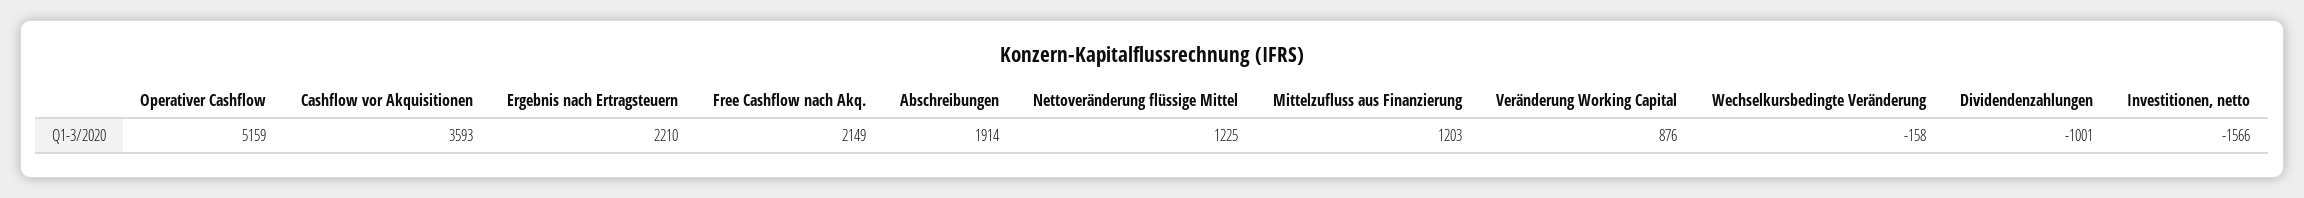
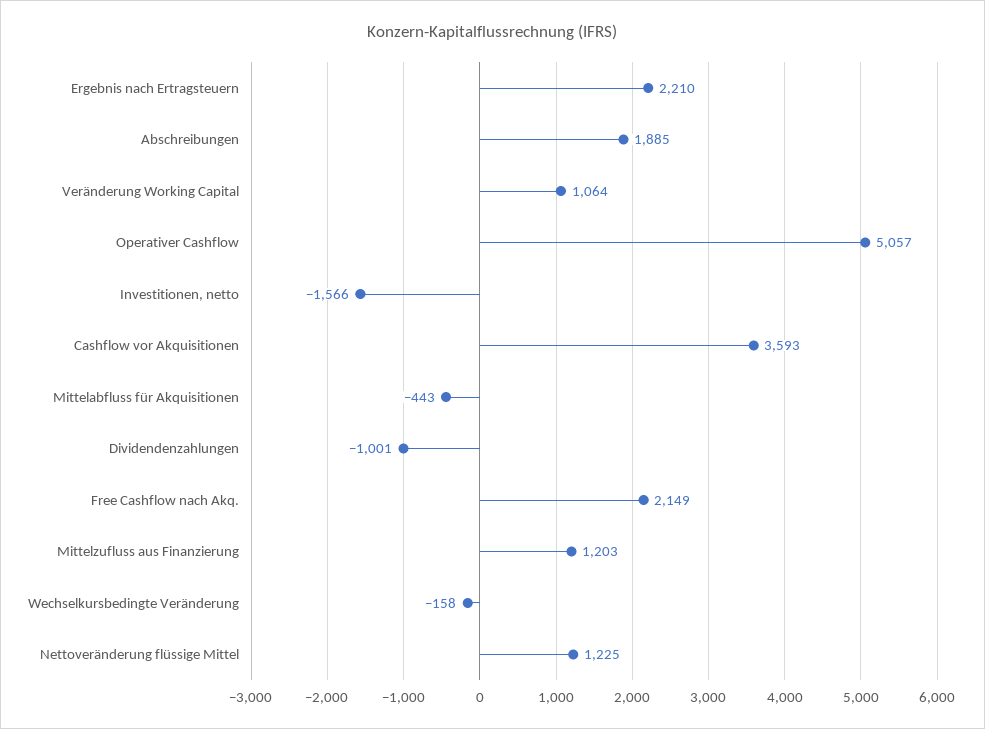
Operativer Cashflow: 5159 -> 5057
Abschreibungen: 1914 -> 1885
Veränderung Working Capital: 876 -> 1064
Mittelabfluss für Akquisitionen: none -> -443

